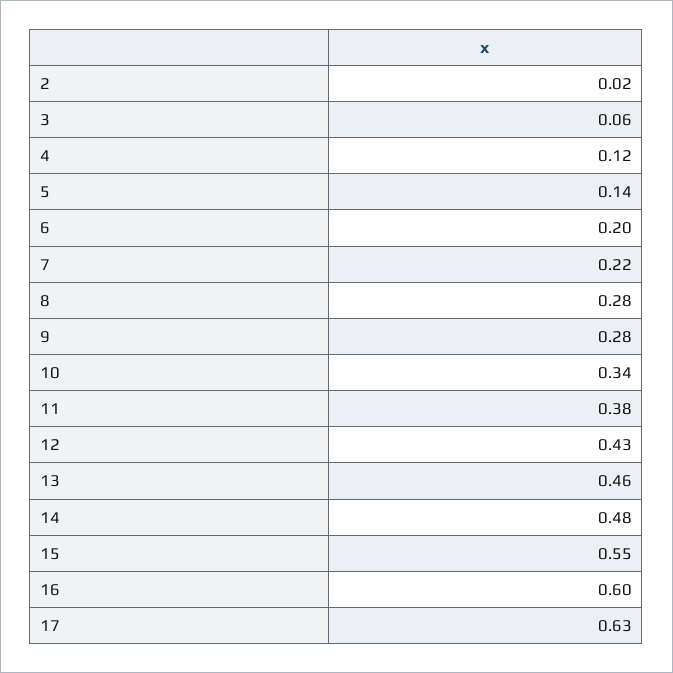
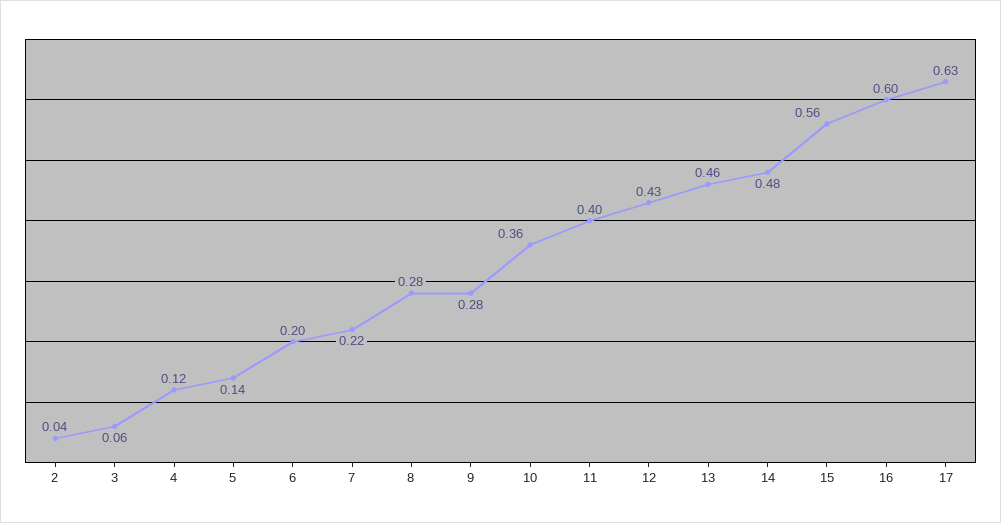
2: 0.02 -> 0.04
10: 0.34 -> 0.36
11: 0.38 -> 0.4
15: 0.55 -> 0.56

